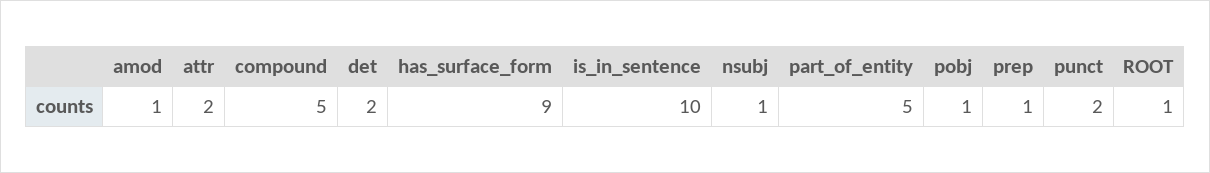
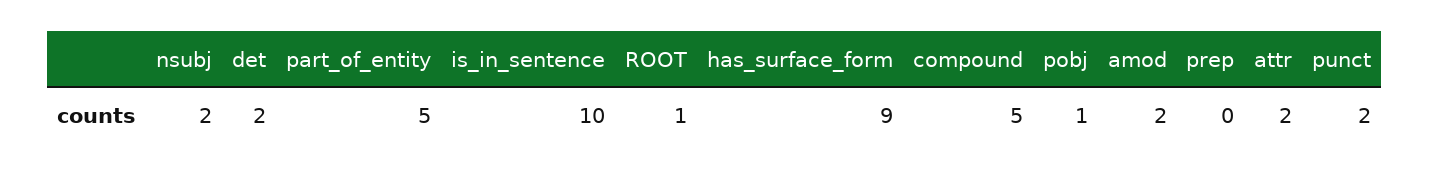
amod: 1 -> 2
nsubj: 1 -> 2
prep: 1 -> 0

